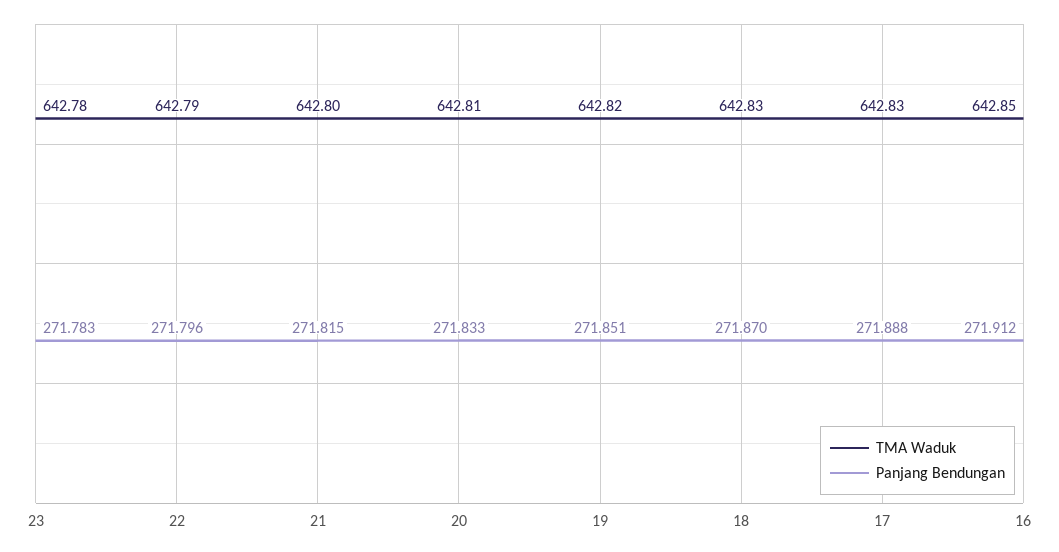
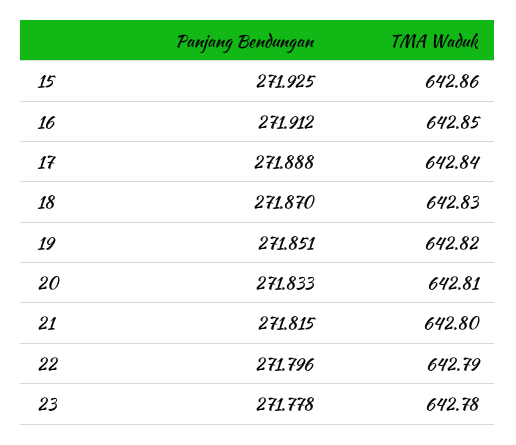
Panjang Bendungan, 23: 271.783 -> 271.778
TMA Waduk, 17: 642.83 -> 642.84
Panjang Bendungan, 15: none -> 271.925
TMA Waduk, 15: none -> 642.86

